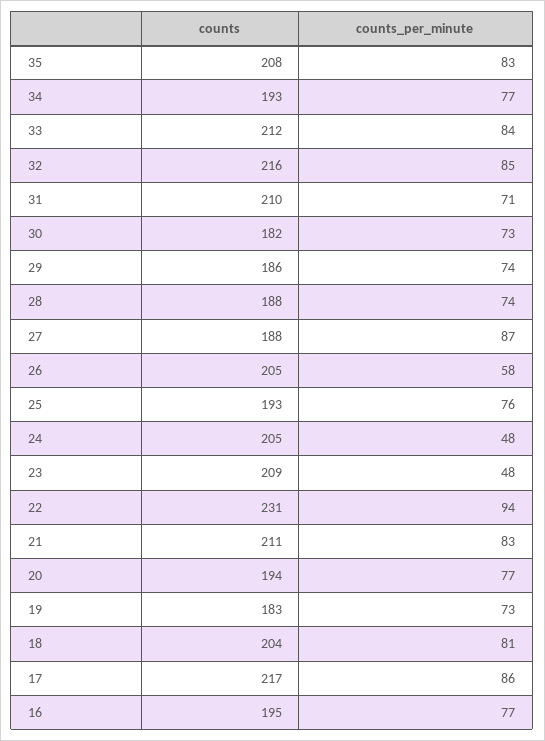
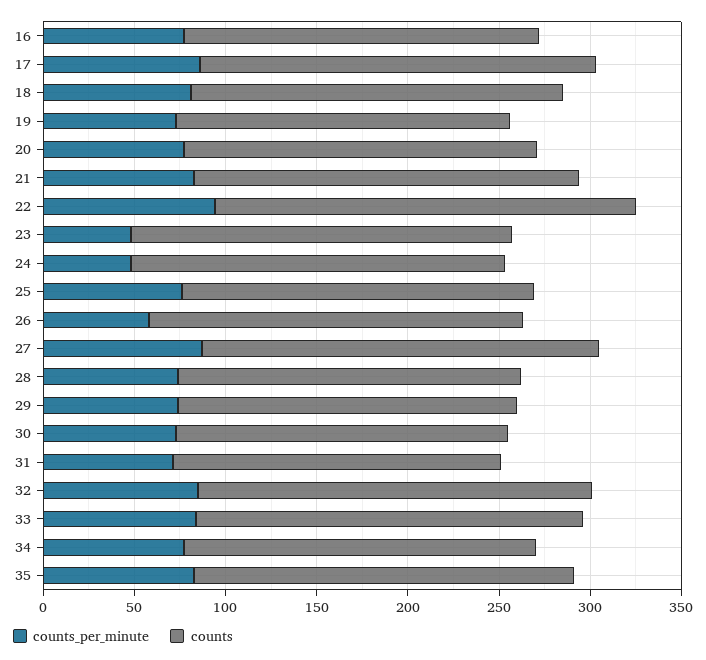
counts, 31: 210 -> 180
counts, 27: 188 -> 220

